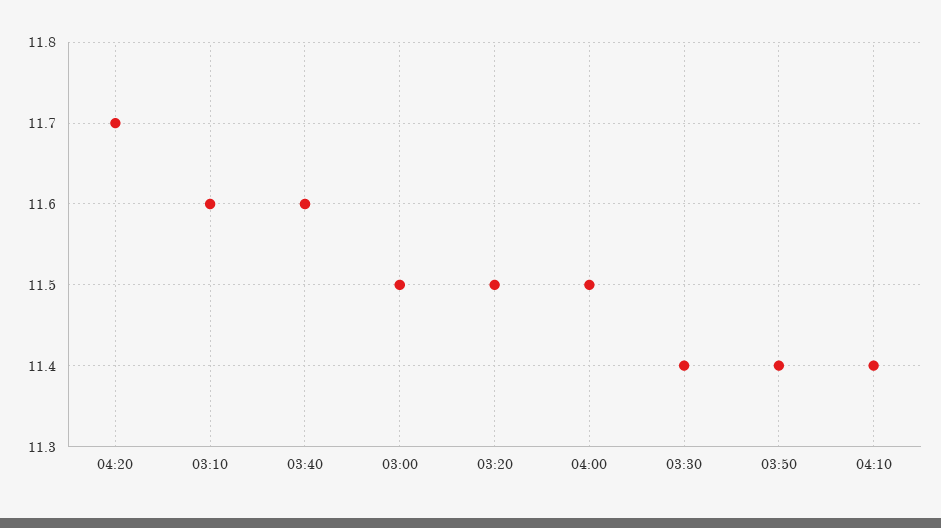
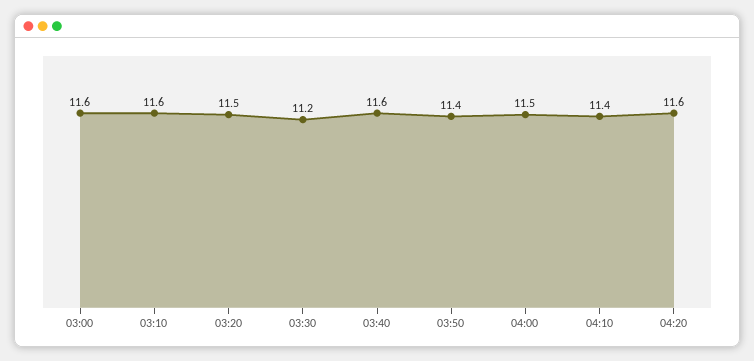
04:20: 11.7 -> 11.6
03:00: 11.5 -> 11.6
03:30: 11.4 -> 11.2

